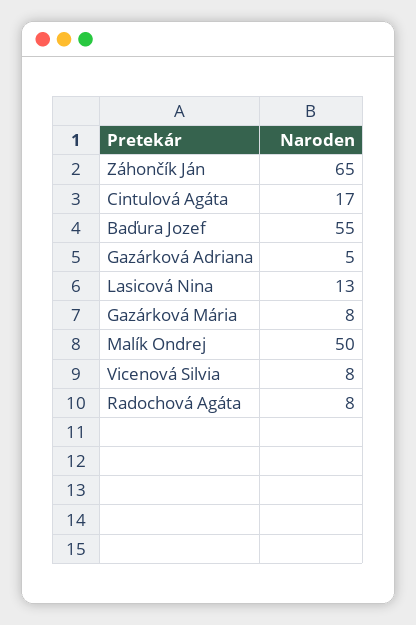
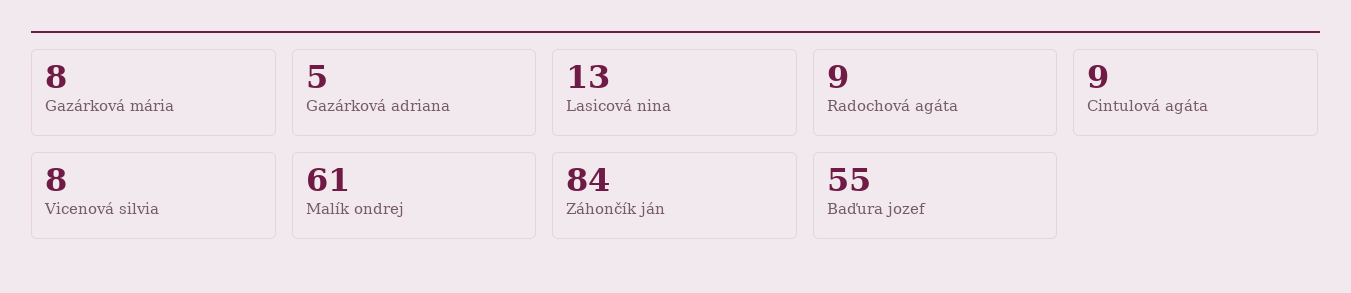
Záhončík Ján: 65 -> 84
Cintulová Agáta: 17 -> 9
Malík Ondrej: 50 -> 61
Radochová Agáta: 8 -> 9

